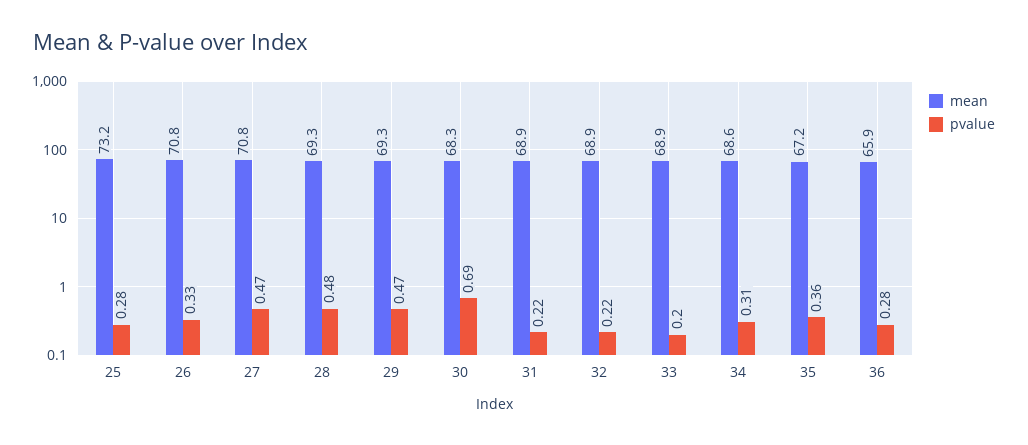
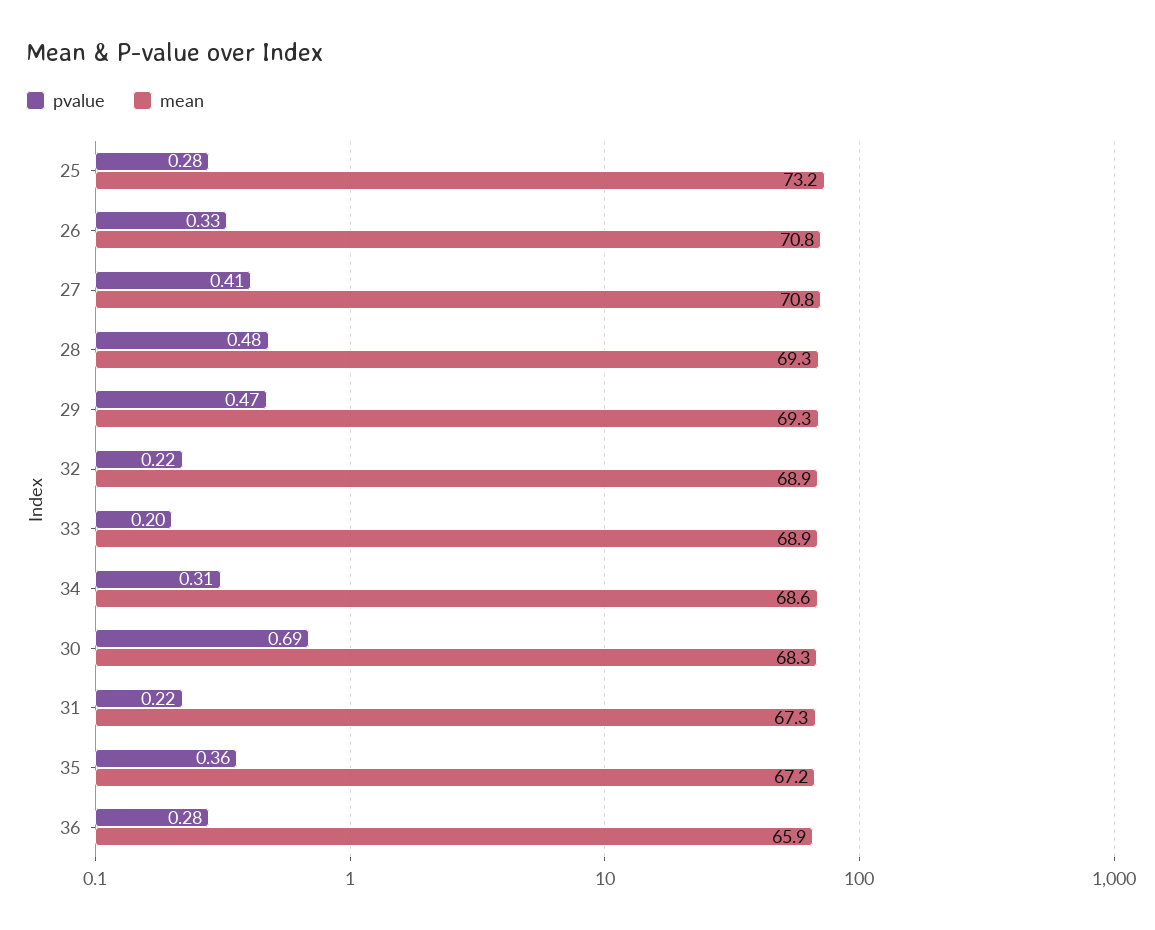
pvalue, 27: 0.47 -> 0.41
mean, 31: 68.9 -> 67.3

